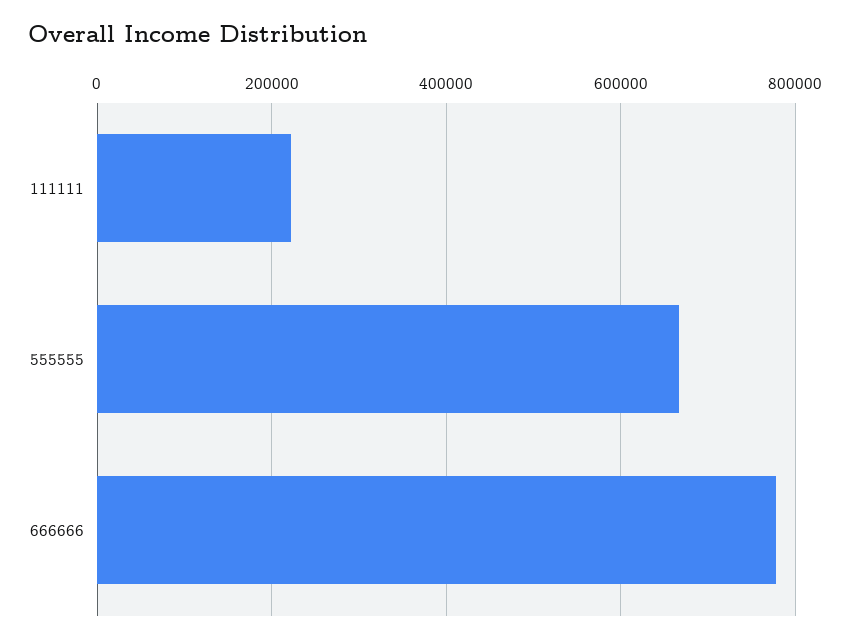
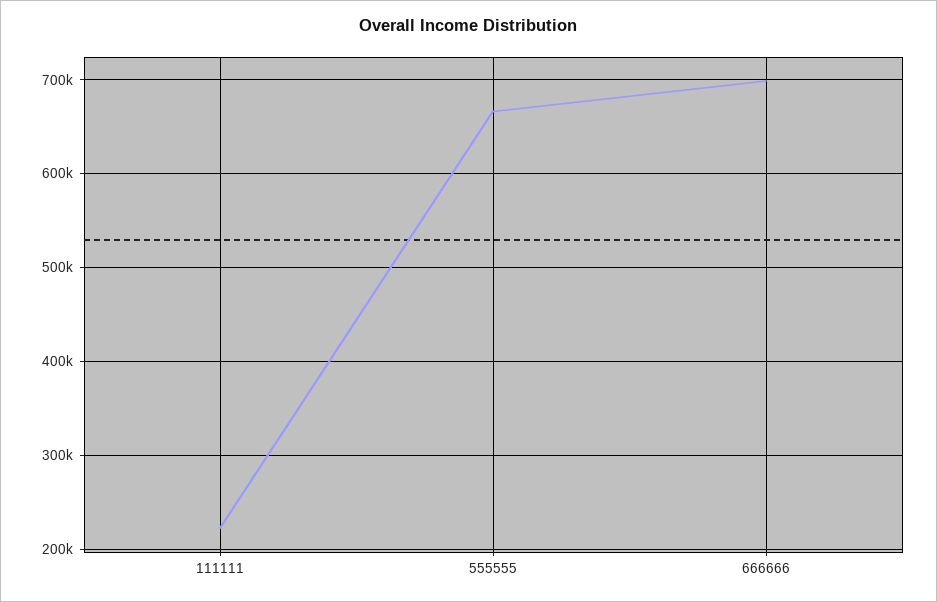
666666: 780000 -> 700000

